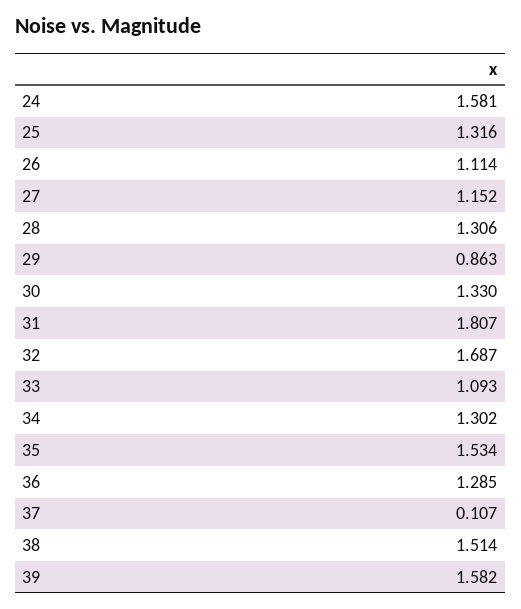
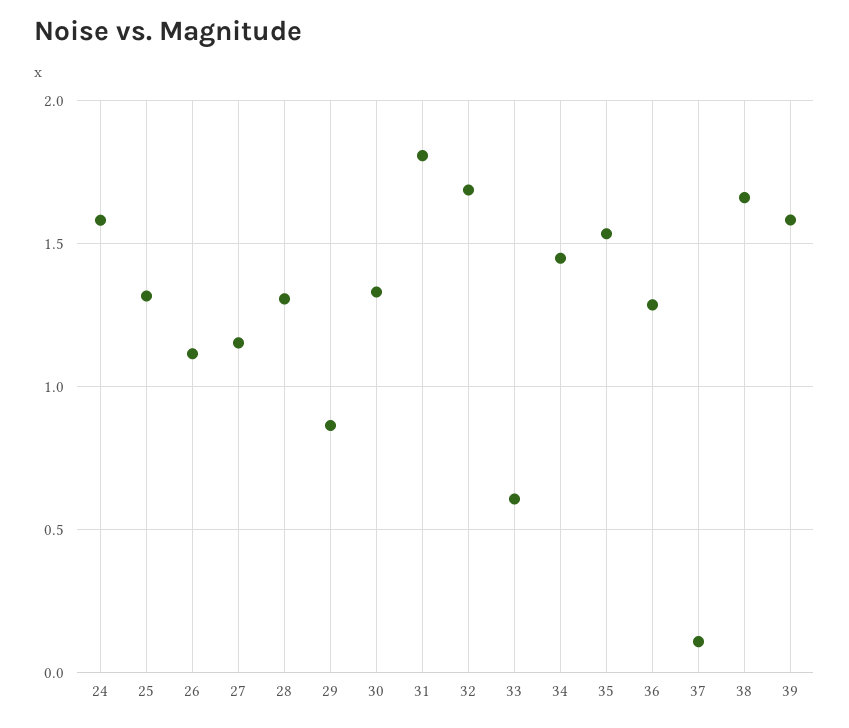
33: 1.093 -> 0.6
34: 1.302 -> 1.45
38: 1.514 -> 1.65

